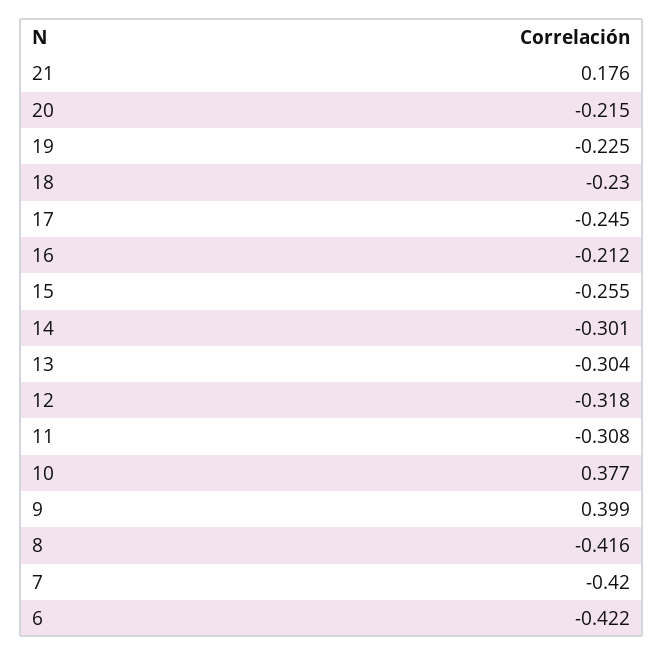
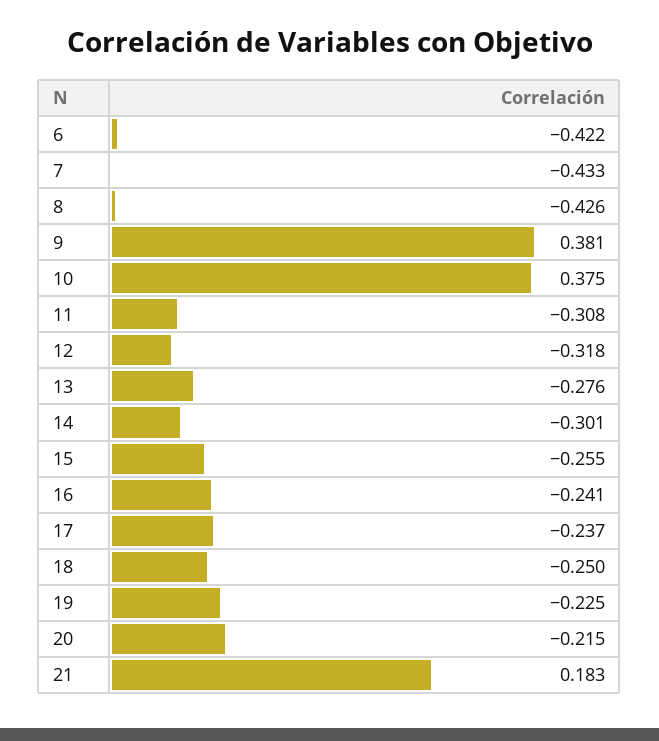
21: 0.176 -> 0.183
18: -0.23 -> -0.25
17: -0.245 -> -0.237
16: -0.212 -> -0.241
13: -0.304 -> -0.276
10: 0.377 -> 0.375
9: 0.399 -> 0.381
8: -0.416 -> -0.426
7: -0.42 -> -0.433

